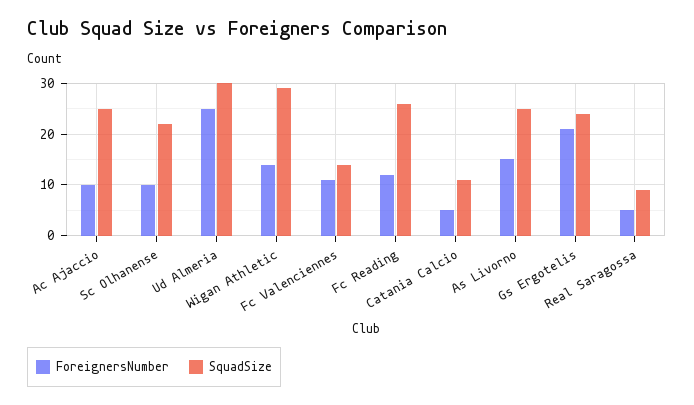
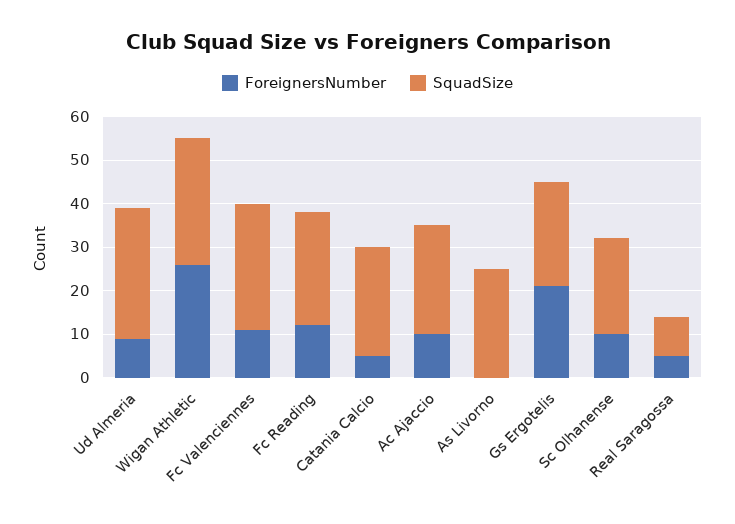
ForeignersNumber, Ud Almeria: 25 -> 10
ForeignersNumber, Wigan Athletic: 15 -> 25
SquadSize, Fc Valenciennes: 15 -> 30
SquadSize, Catania Calcio: 10 -> 25
ForeignersNumber, As Livorno: 15 -> 0

